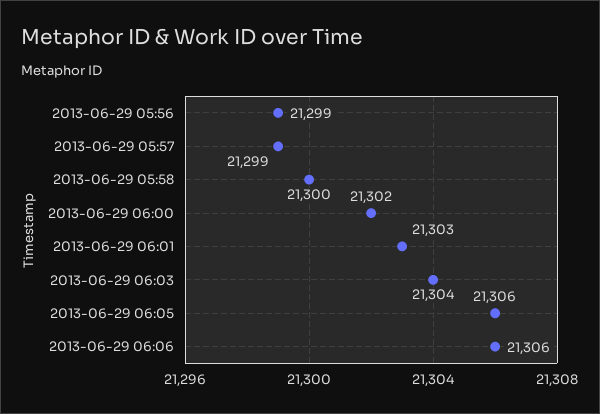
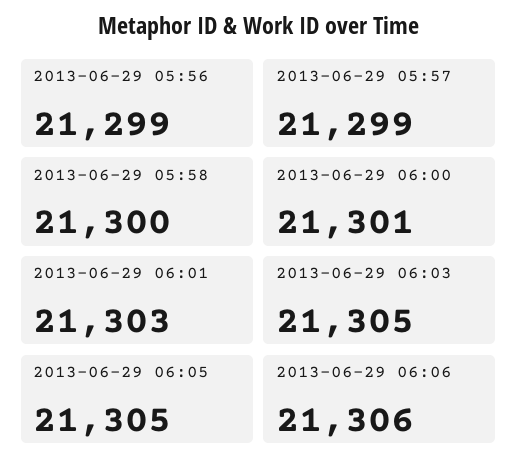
2013-06-29 06:00: 21302 -> 21301
2013-06-29 06:03: 21304 -> 21305
2013-06-29 06:05: 21306 -> 21305

